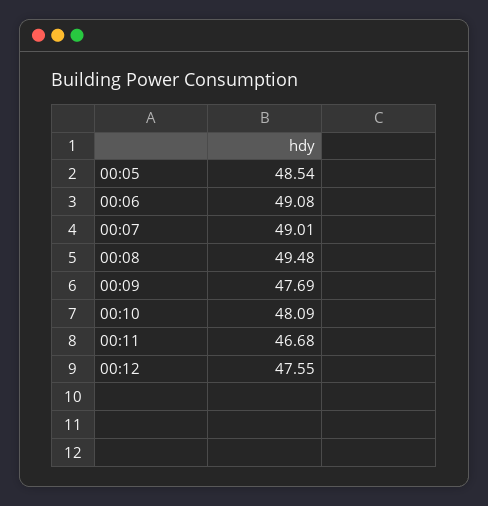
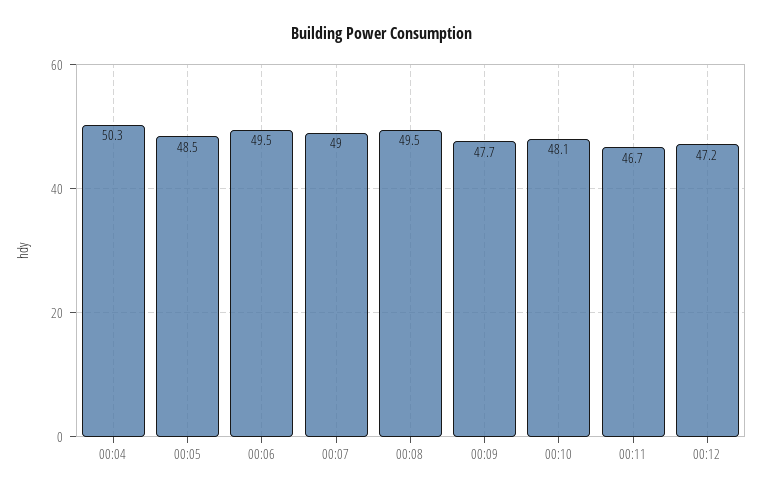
00:06: 49.08 -> 49.5
00:12: 47.55 -> 47.2
00:04: none -> 50.3

